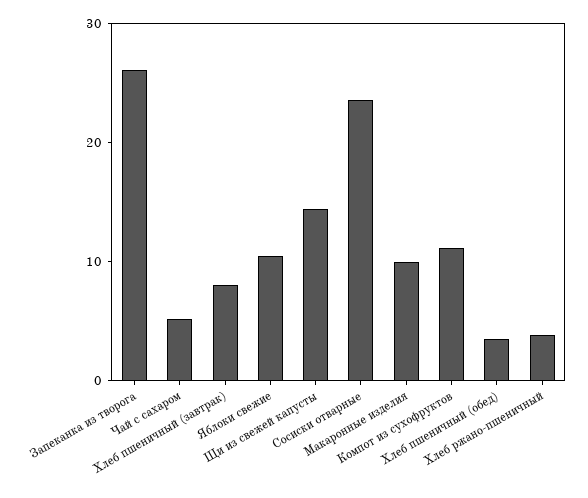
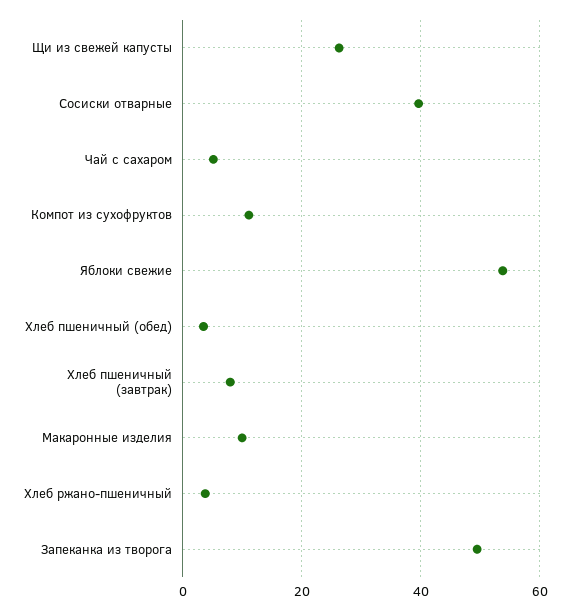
Запеканка из творога: 26 -> 50
Яблоки свежие: 10 -> 54
Щи из свежей капусты: 14 -> 26
Сосиски отварные: 24 -> 40

